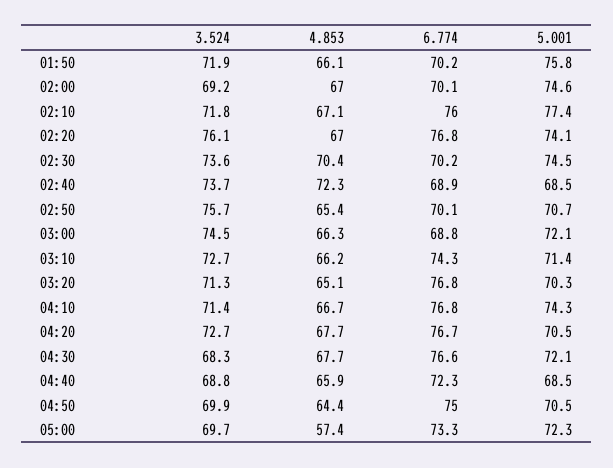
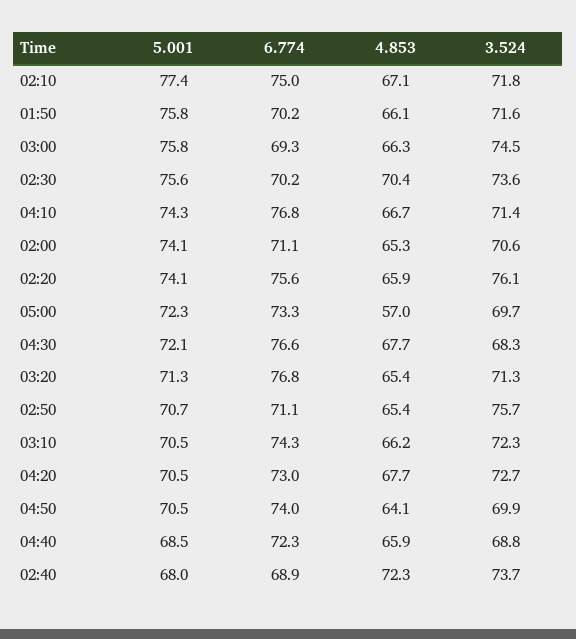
3.524, 01:50: 71.9 -> 71.6
3.524, 02:00: 69.2 -> 70.6
4.853, 02:00: 67 -> 65.3
6.774, 02:00: 70.1 -> 71.1
5.001, 02:00: 74.6 -> 74.1
6.774, 02:10: 76 -> 75
4.853, 02:20: 67 -> 65.9
6.774, 02:20: 76.8 -> 75.6
5.001, 02:30: 74.5 -> 75.6
5.001, 02:40: 68.5 -> 68
6.774, 02:50: 70.1 -> 71.1
6.774, 03:00: 68.8 -> 69.3
5.001, 03:00: 72.1 -> 75.8
3.524, 03:10: 72.7 -> 72.3
5.001, 03:10: 71.4 -> 70.5
4.853, 03:20: 65.1 -> 65.4
5.001, 03:20: 70.3 -> 71.3
6.774, 04:20: 76.7 -> 73
4.853, 04:50: 64.4 -> 64.1
6.774, 04:50: 75 -> 74
4.853, 05:00: 57.4 -> 57

